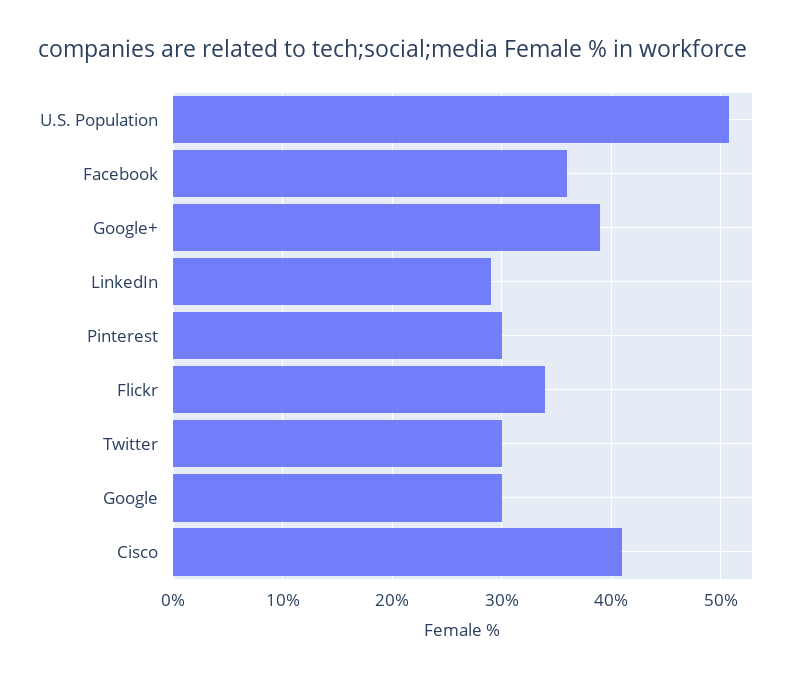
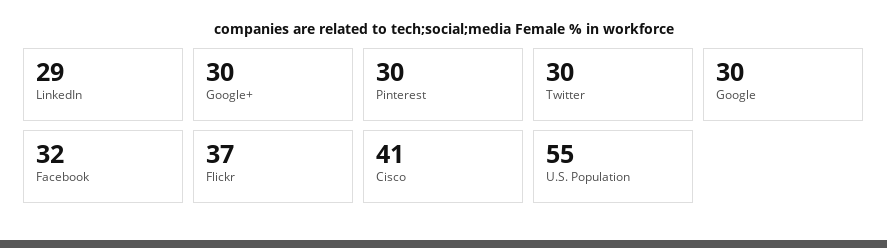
U.S. Population: 51 -> 55
Facebook: 36 -> 32
Google+: 39 -> 30
Flickr: 34 -> 37

